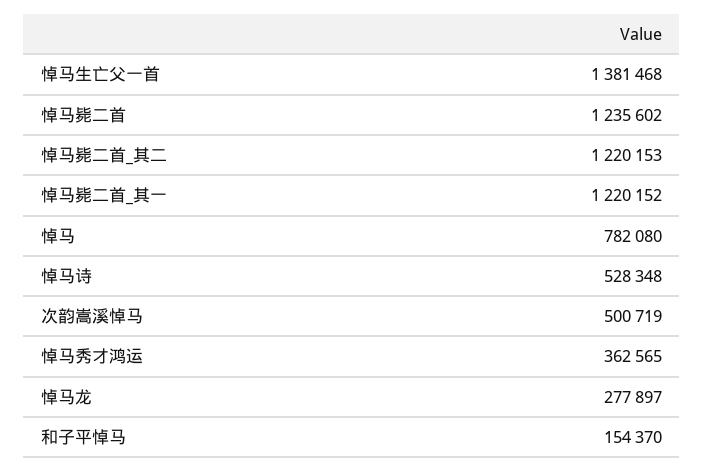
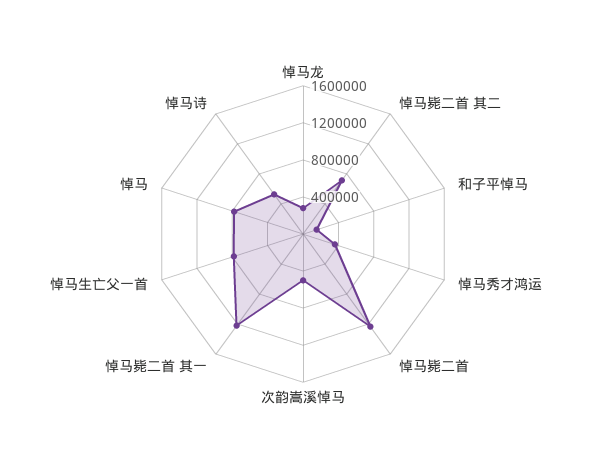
悼马生亡父一首: 1381468 -> 800000
悼马毙二首_其二: 1220153 -> 700000

